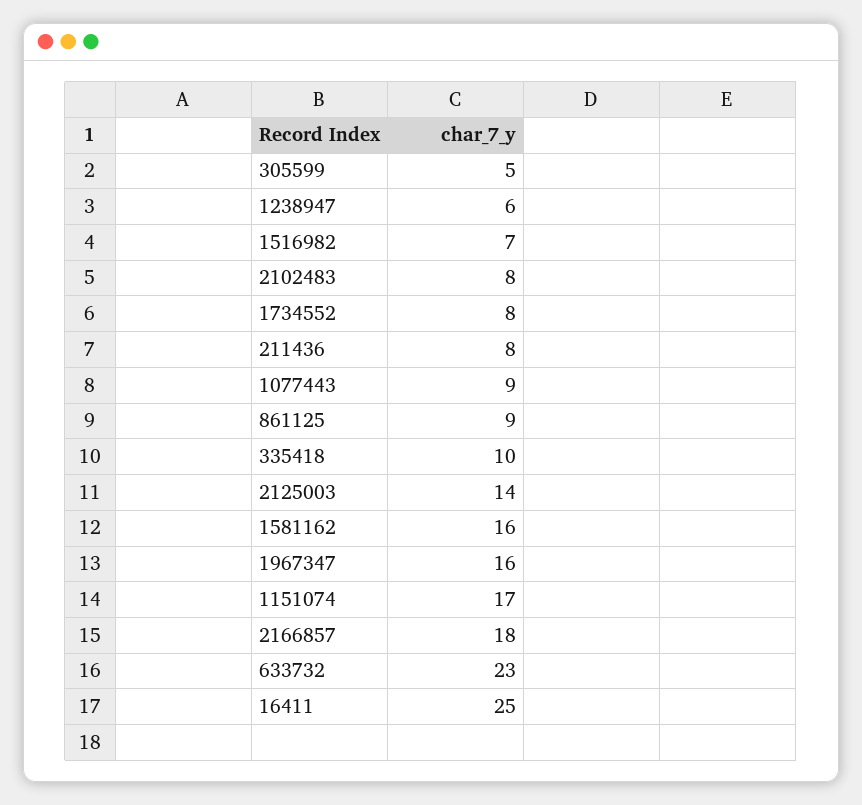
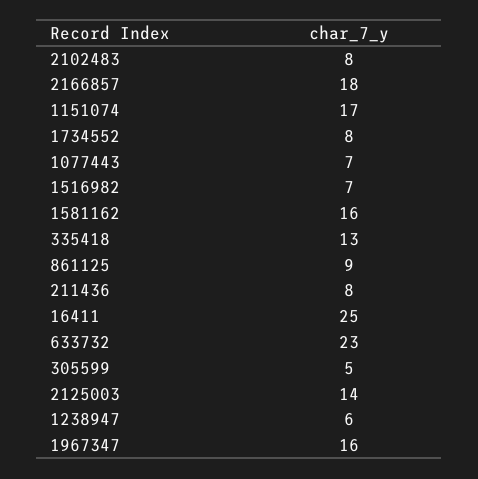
1077443: 9 -> 7
335418: 10 -> 13

